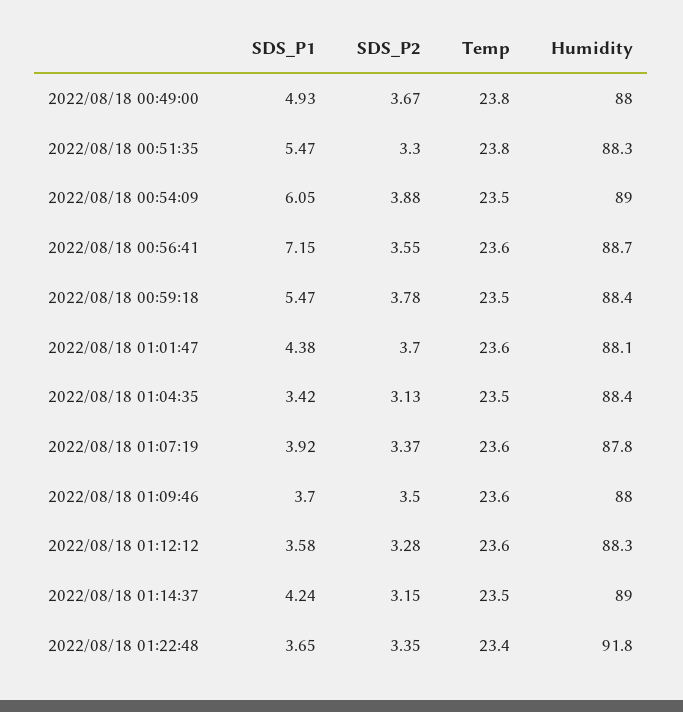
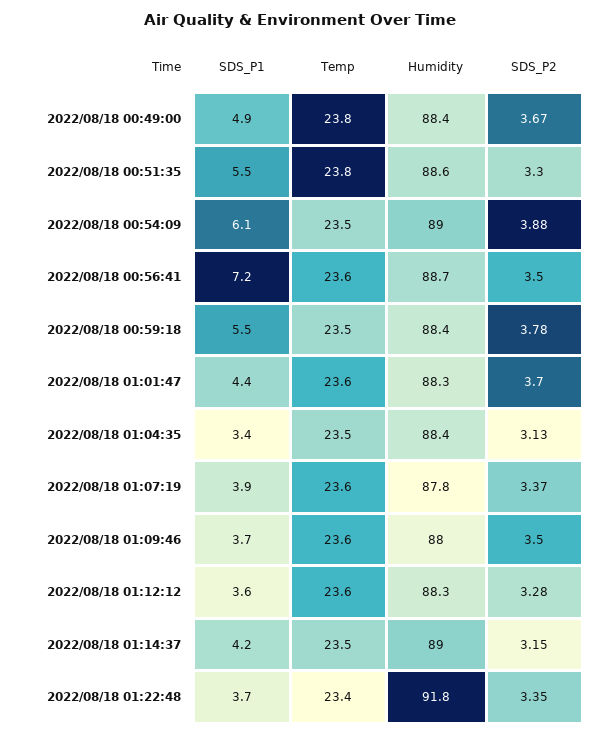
Humidity, 2022/08/18 00:49:00: 88 -> 88.4
Humidity, 2022/08/18 00:51:35: 88.3 -> 88.6
SDS_P2, 2022/08/18 00:56:41: 3.55 -> 3.5
Humidity, 2022/08/18 01:01:47: 88.1 -> 88.3

